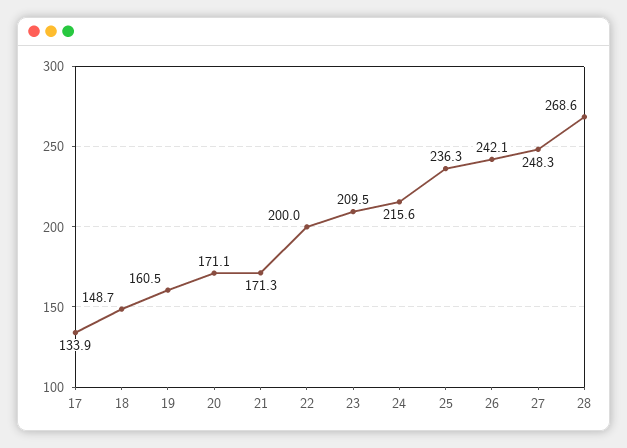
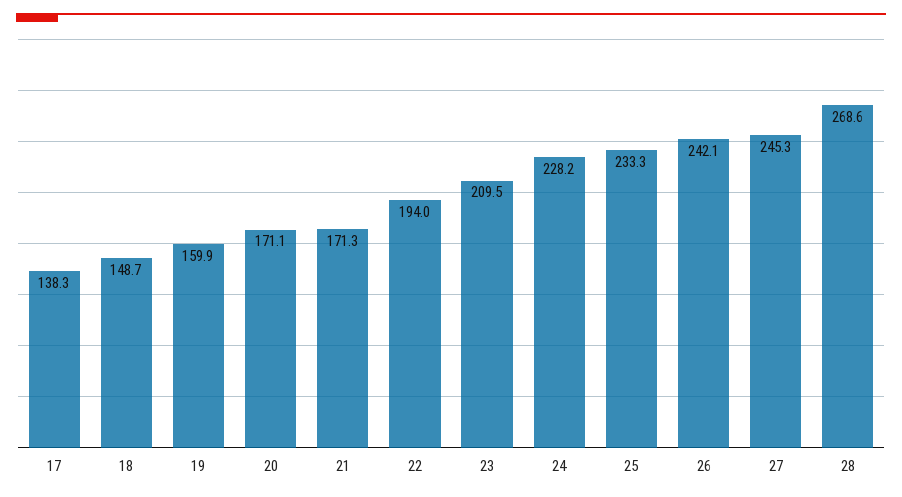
17: 133.9 -> 138.3
19: 160.5 -> 159.9
22: 200 -> 194
24: 215.6 -> 228.2
25: 236.3 -> 233.3
27: 248.3 -> 245.3

